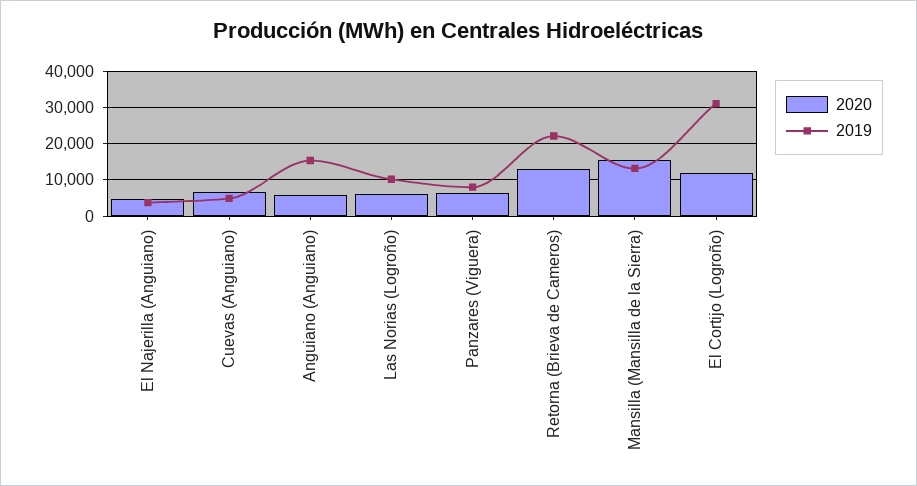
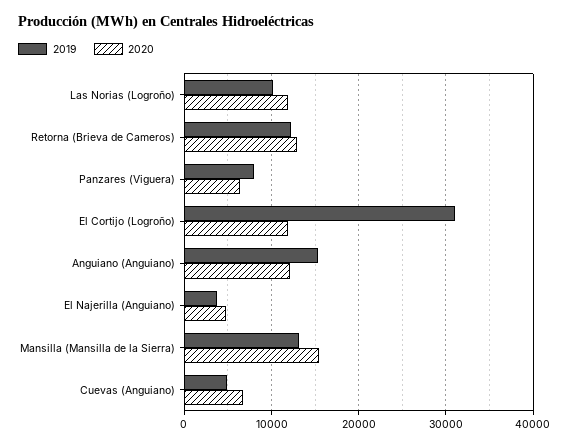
2020, Anguiano (Anguiano): 6000 -> 12000
2020, Las Norias (Logroño): 6000 -> 12000
2019, Retorna (Brieva de Cameros): 22000 -> 12000

